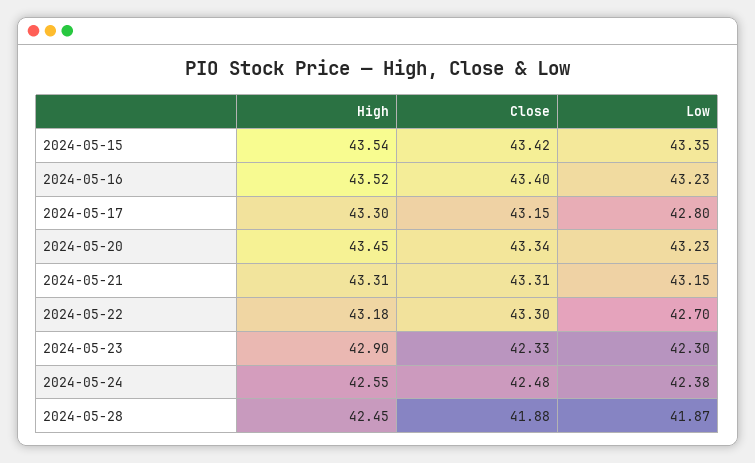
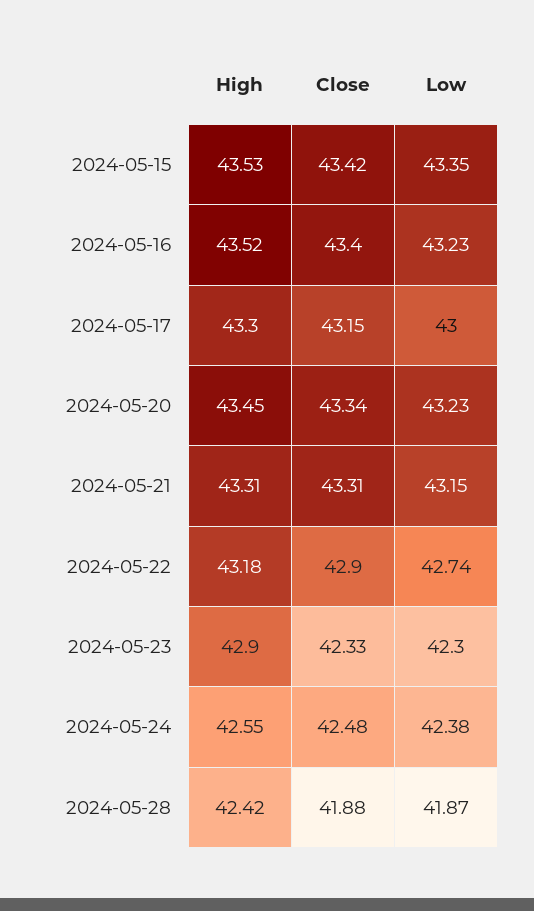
High, 2024-05-15: 43.54 -> 43.53
Low, 2024-05-17: 42.8 -> 43
Close, 2024-05-22: 43.3 -> 42.9
Low, 2024-05-22: 42.7 -> 42.74
High, 2024-05-28: 42.45 -> 42.42

